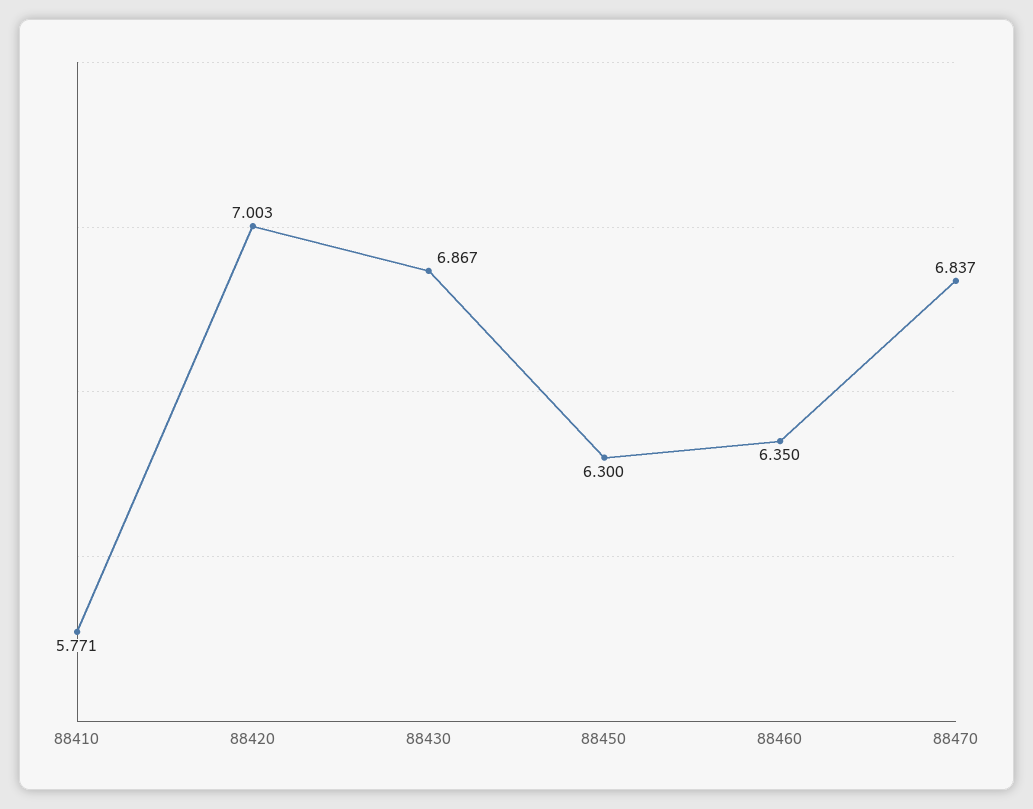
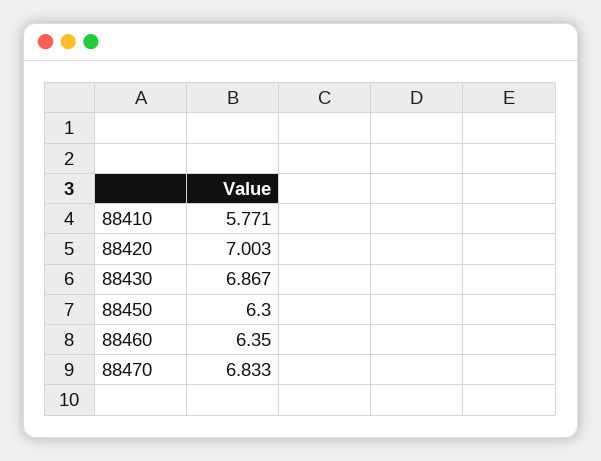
88470: 6.837 -> 6.833

